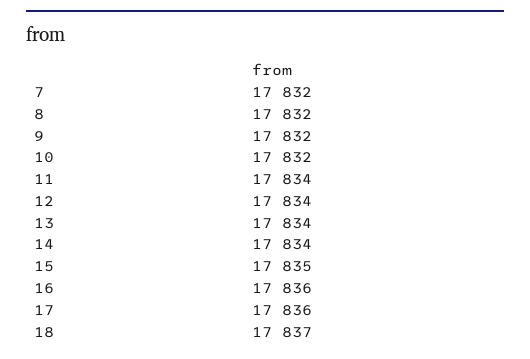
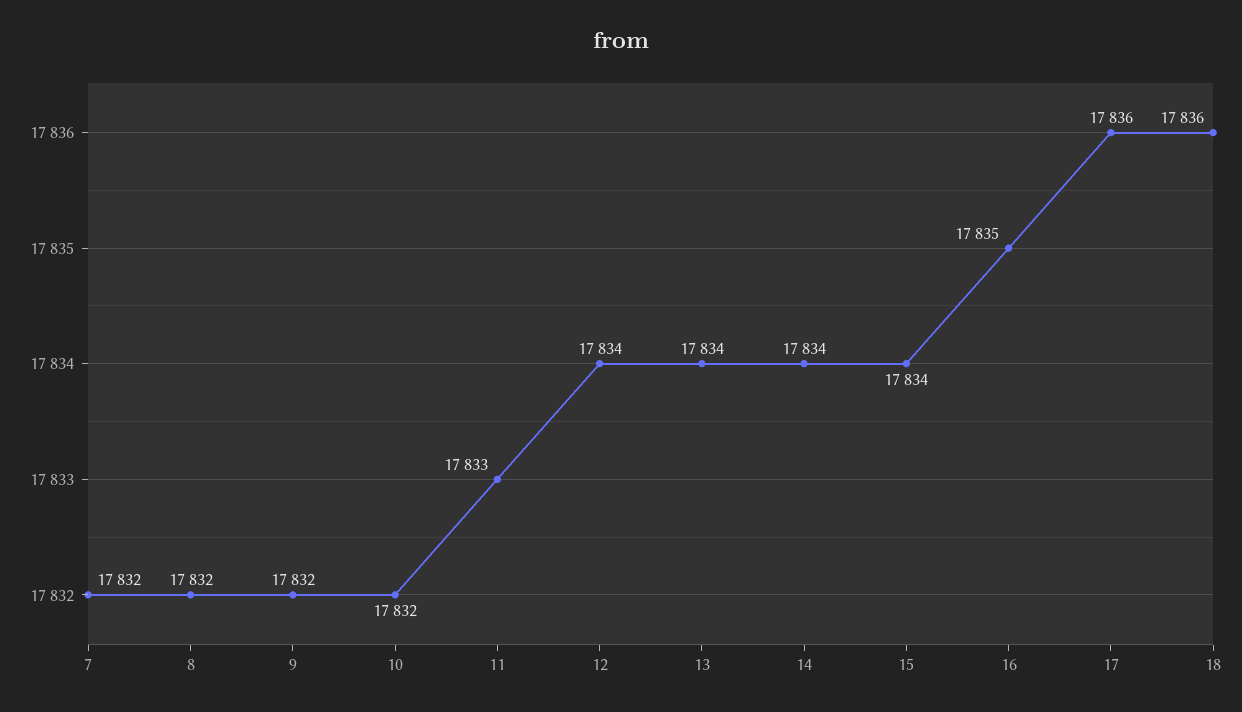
11: 17834 -> 17833
15: 17835 -> 17834
16: 17836 -> 17835
18: 17837 -> 17836

